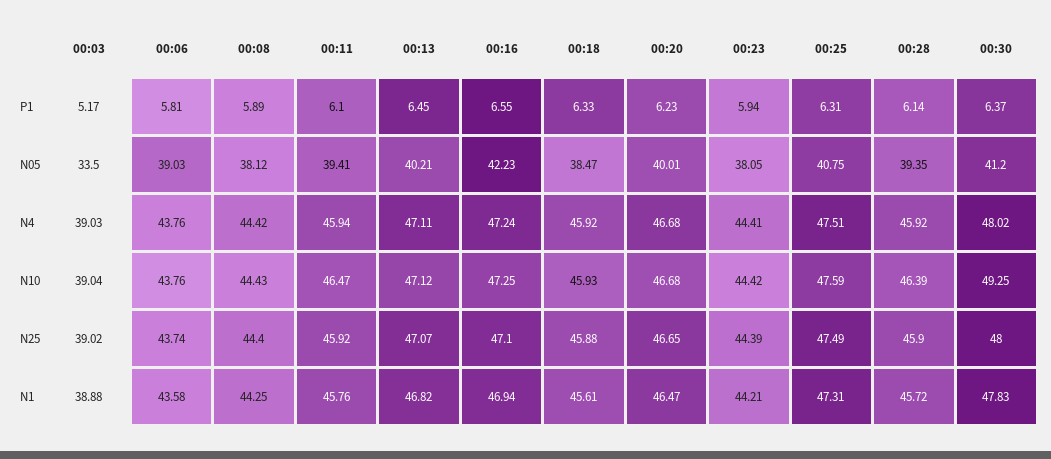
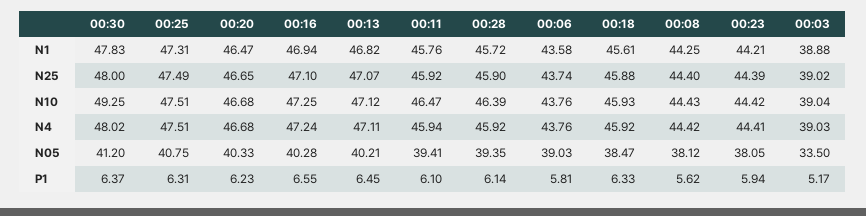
00:08, P1: 5.89 -> 5.62
00:16, N05: 42.23 -> 40.28
00:20, N05: 40.01 -> 40.33
00:25, N10: 47.59 -> 47.51

